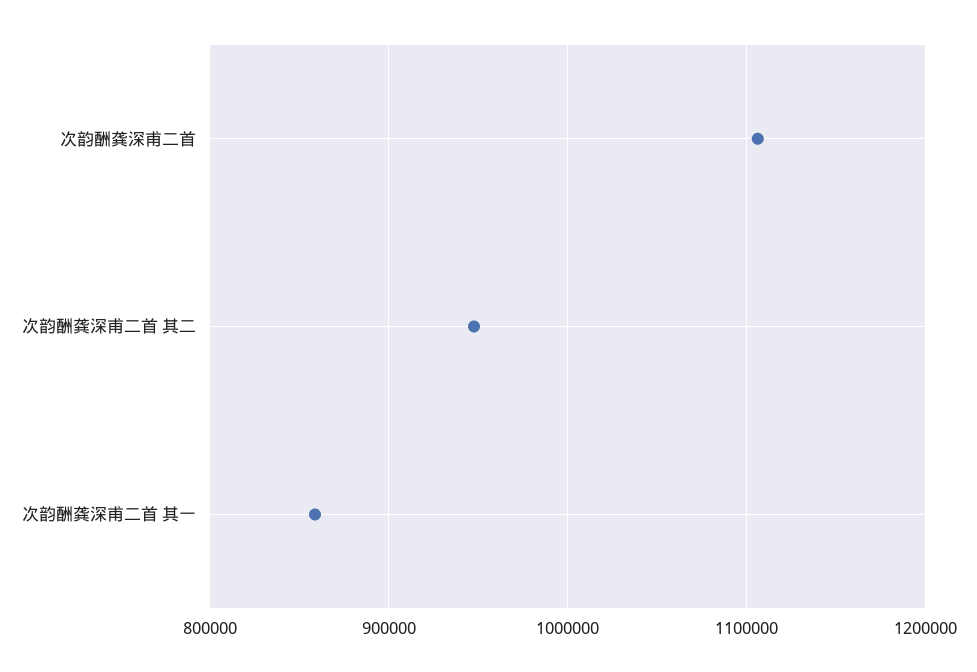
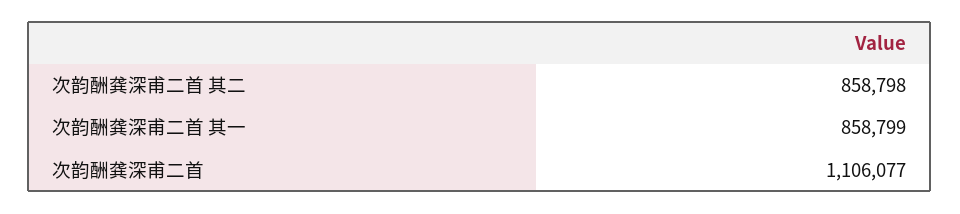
次韵酬龚深甫二首 其二: 950000 -> 858798

